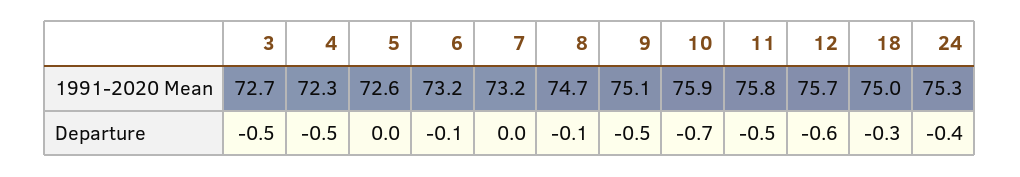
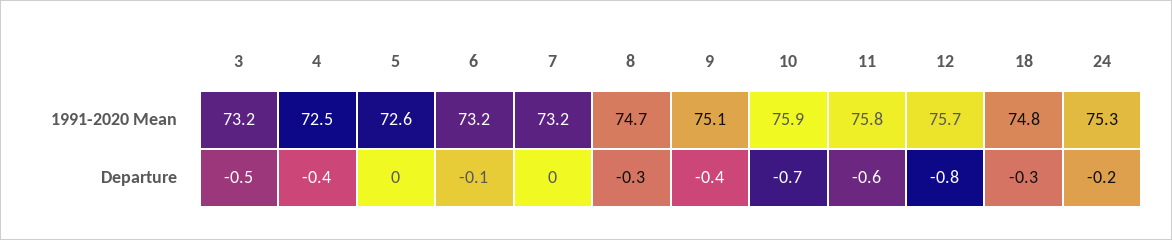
3, 1991-2020 Mean: 72.7 -> 73.2
4, 1991-2020 Mean: 72.3 -> 72.5
18, 1991-2020 Mean: 75 -> 74.8
4, Departure: -0.5 -> -0.4
8, Departure: -0.1 -> -0.3
9, Departure: -0.5 -> -0.4
11, Departure: -0.5 -> -0.6
12, Departure: -0.6 -> -0.8
24, Departure: -0.4 -> -0.2

